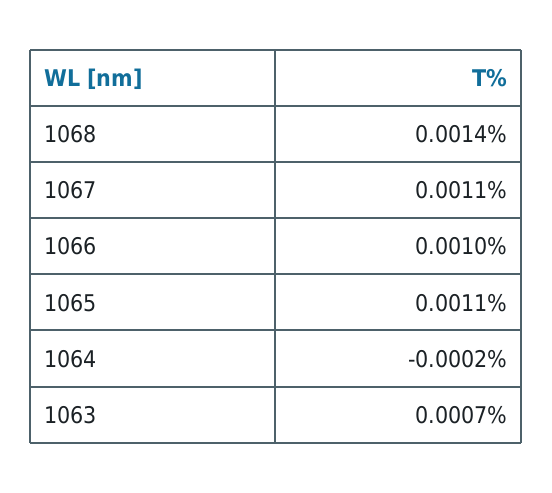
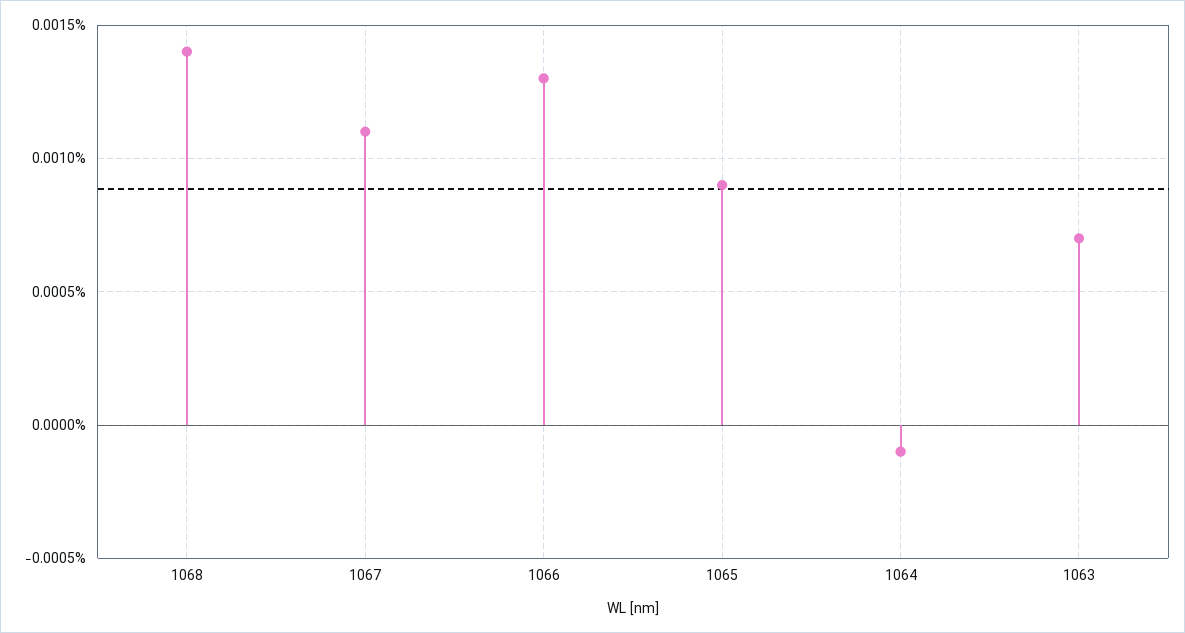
1066: 0.001 -> 0.0013
1065: 0.0011 -> 0.0009
1064: -0.0002 -> -0.0001

